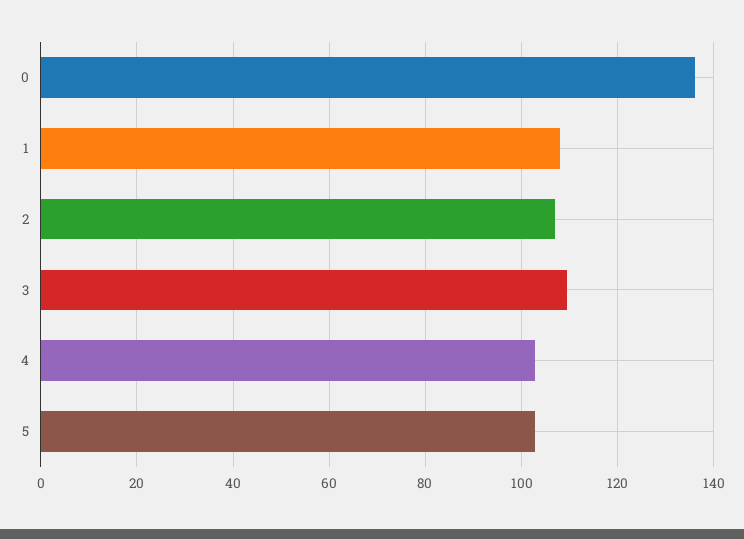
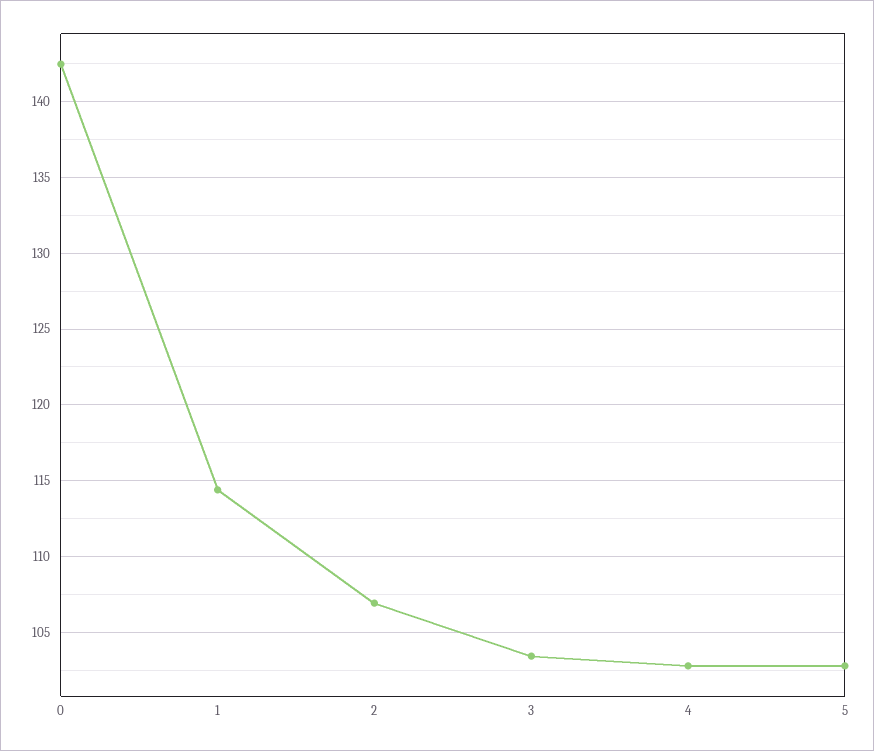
0: 136 -> 142.5
1: 108 -> 114.5
3: 110 -> 103.5

